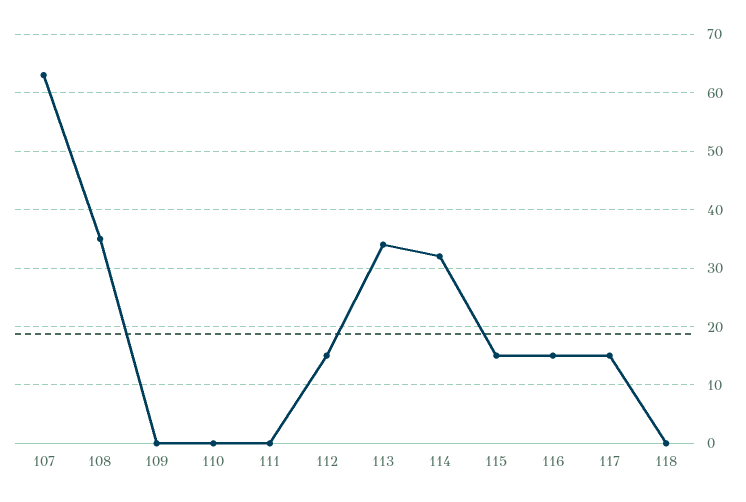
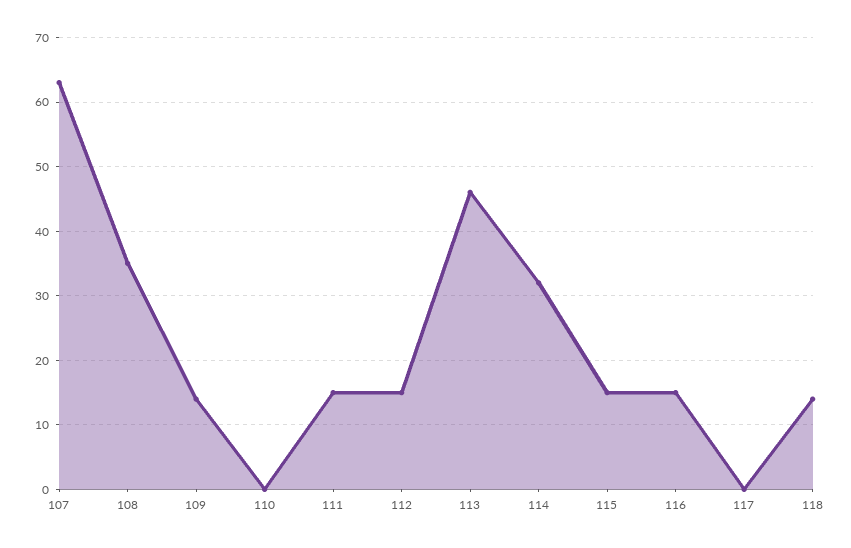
109: 0 -> 14
111: 0 -> 15
113: 35 -> 46
117: 15 -> 0
118: 0 -> 14

